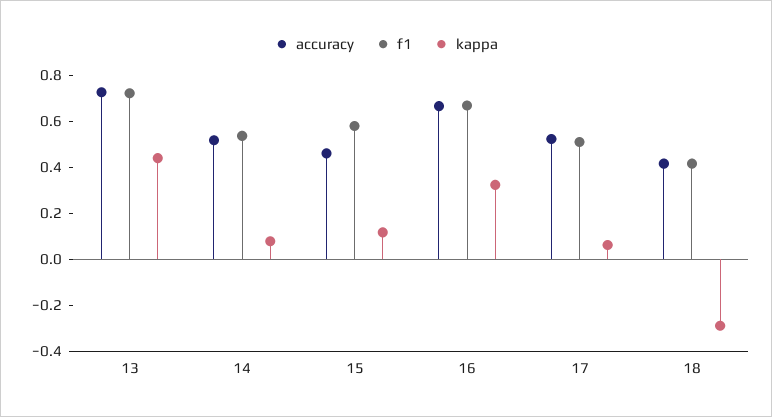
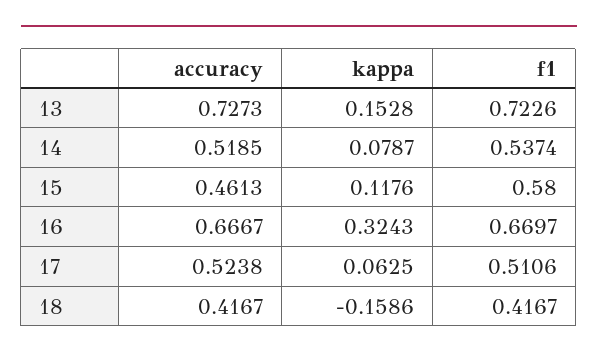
kappa, 13: 0.45 -> 0.1528
kappa, 18: -0.3 -> -0.1586

